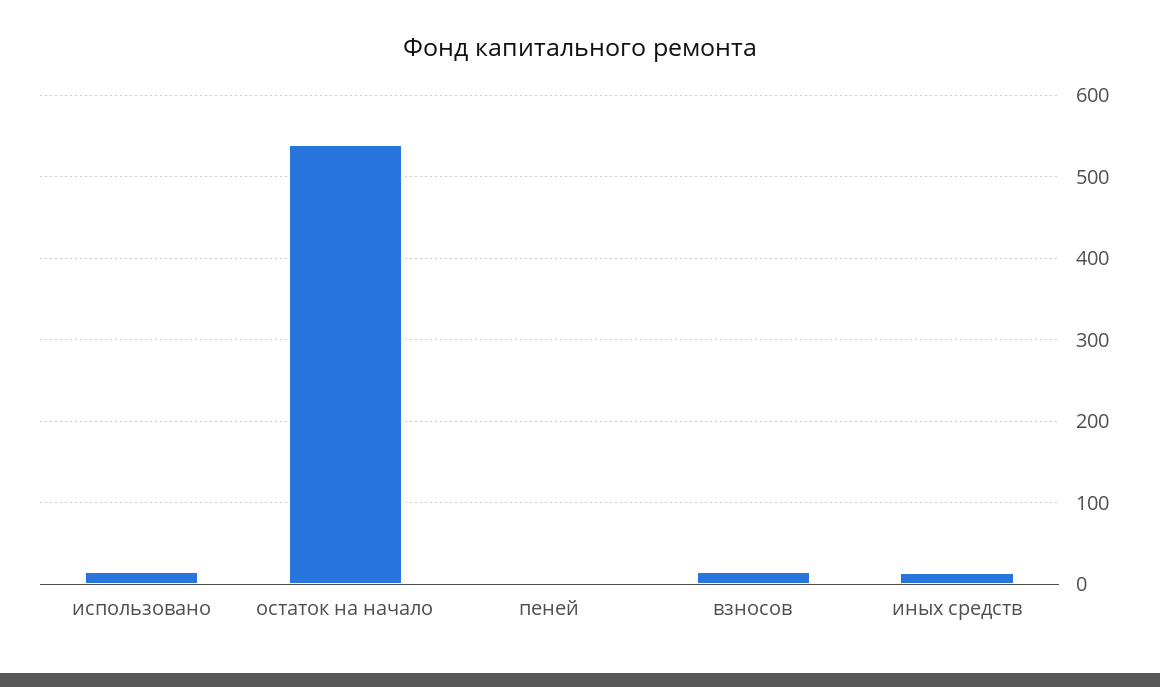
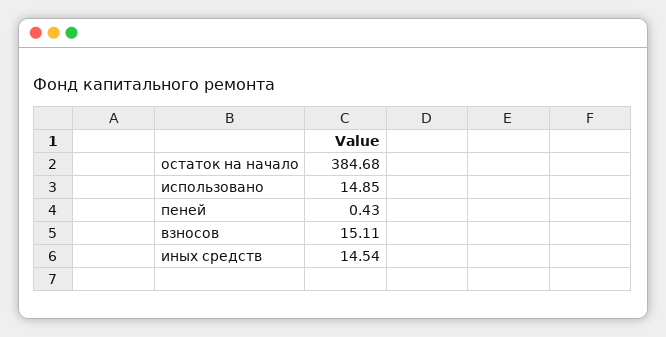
остаток на начало: 540 -> 384.68

